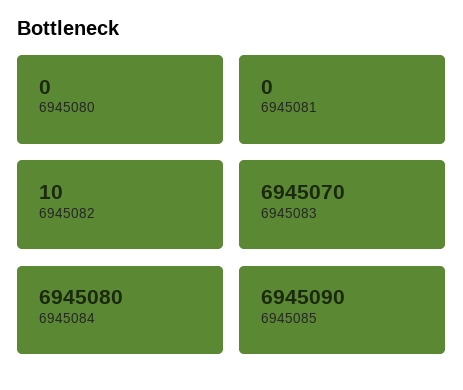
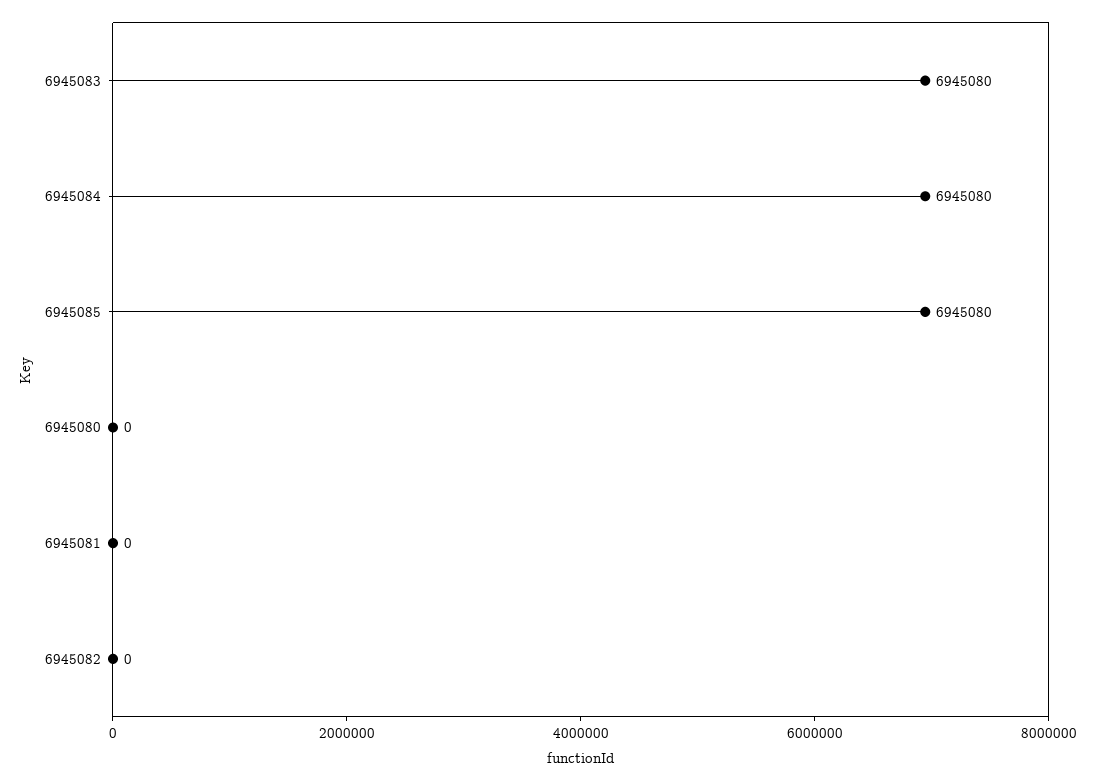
6945082: 10 -> 0
6945083: 6945070 -> 6945080
6945085: 6945090 -> 6945080

